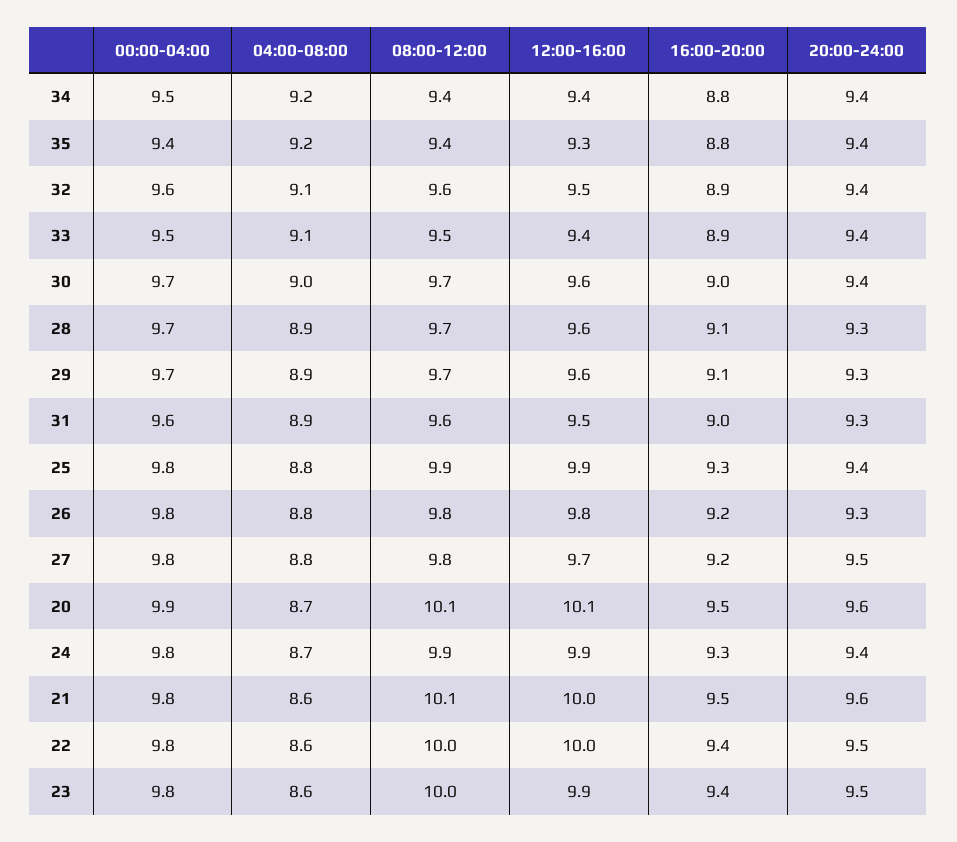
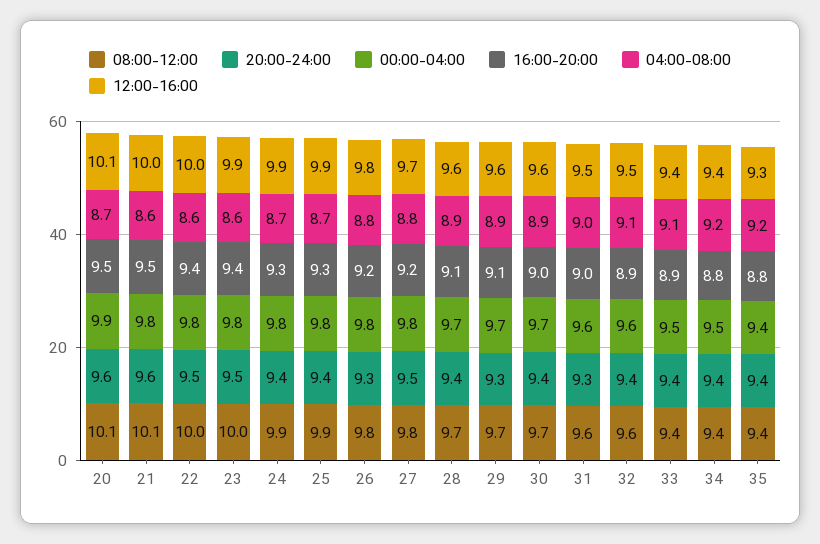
08:00-12:00, 33: 9.5 -> 9.4
04:00-08:00, 30: 9 -> 8.9
20:00-24:00, 28: 9.3 -> 9.4
04:00-08:00, 31: 8.9 -> 9
04:00-08:00, 25: 8.8 -> 8.7

